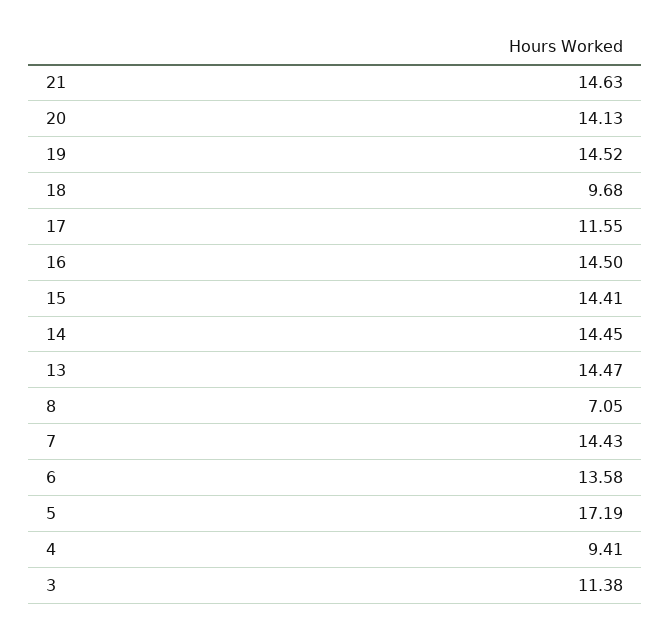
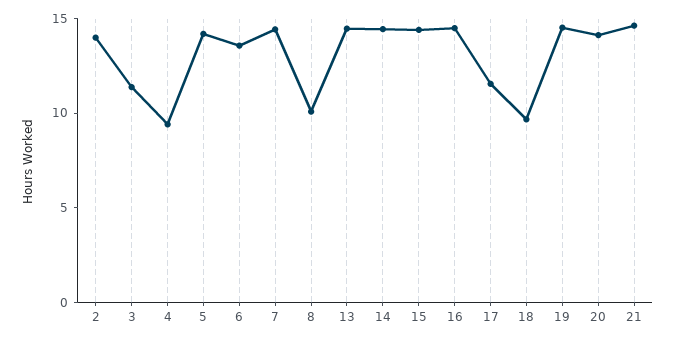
8: 7.05 -> 10
5: 17.19 -> 14
2: none -> 14

